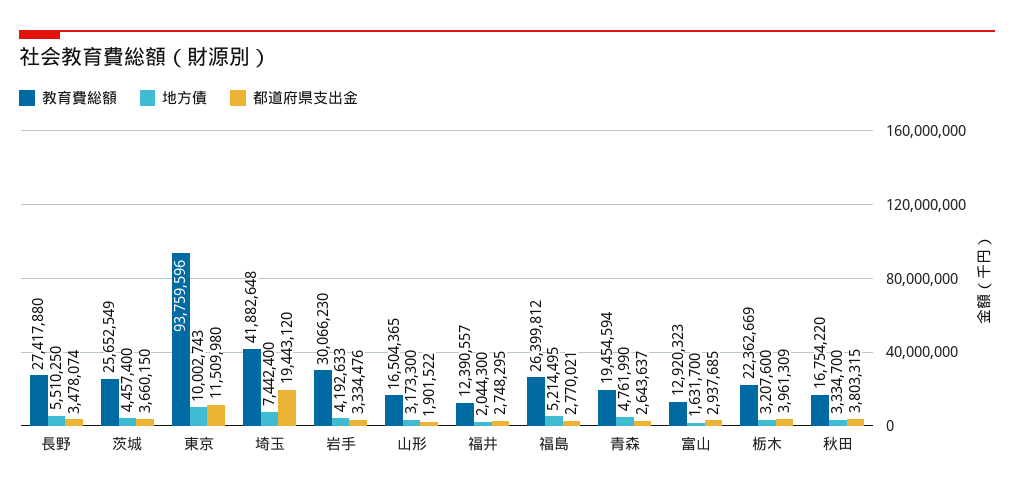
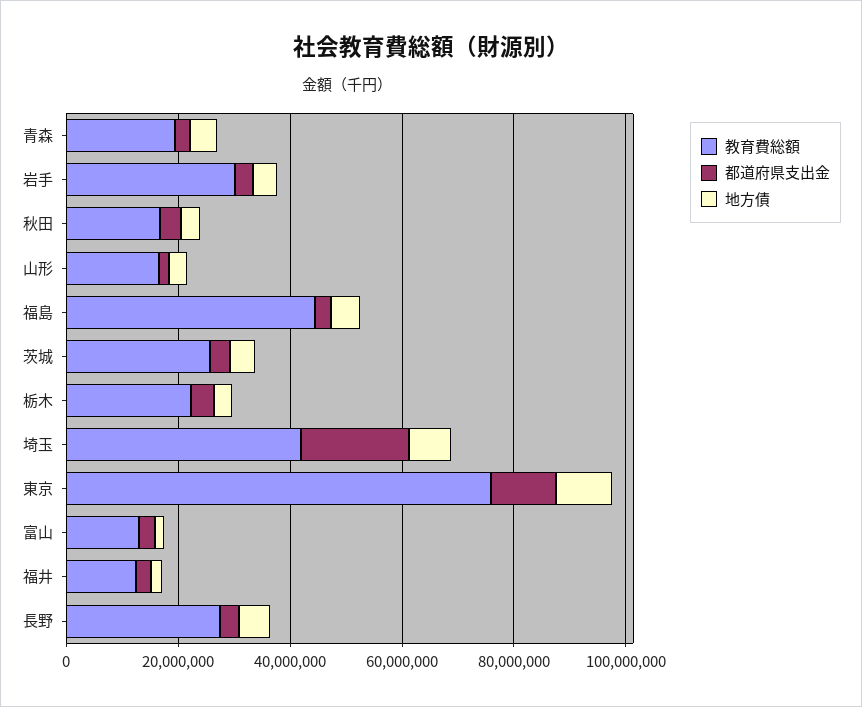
教育費総額, 東京: 93759596 -> 75000000
教育費総額, 福島: 26399812 -> 45000000

